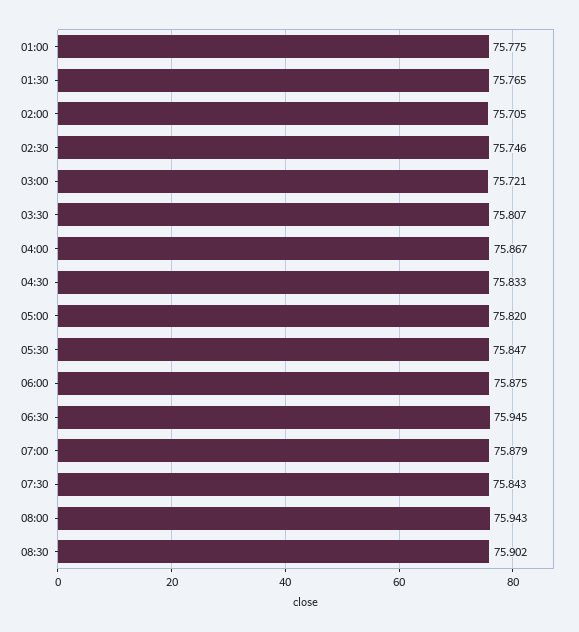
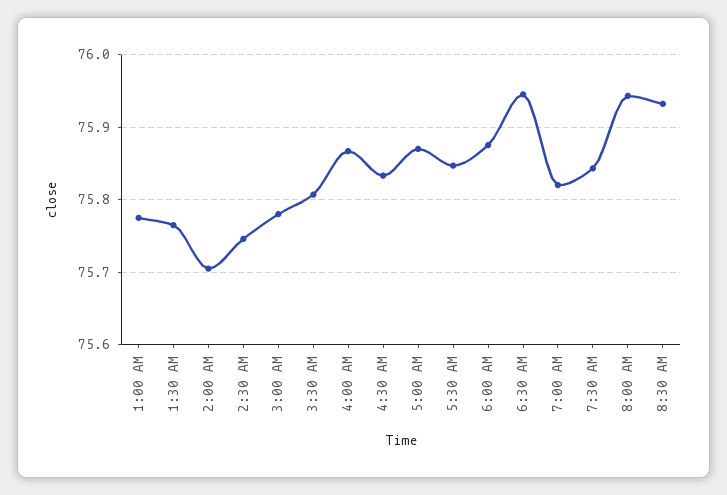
03:00: 75.721 -> 75.78
05:00: 75.82 -> 75.87
07:00: 75.879 -> 75.82
08:30: 75.902 -> 75.93

